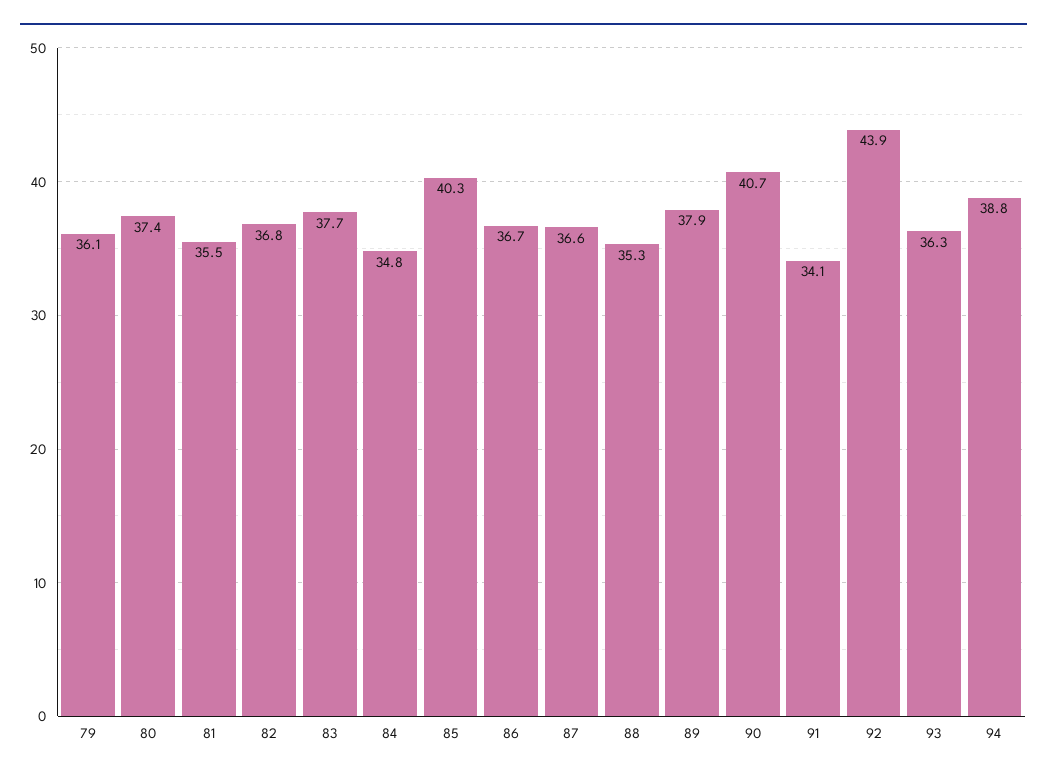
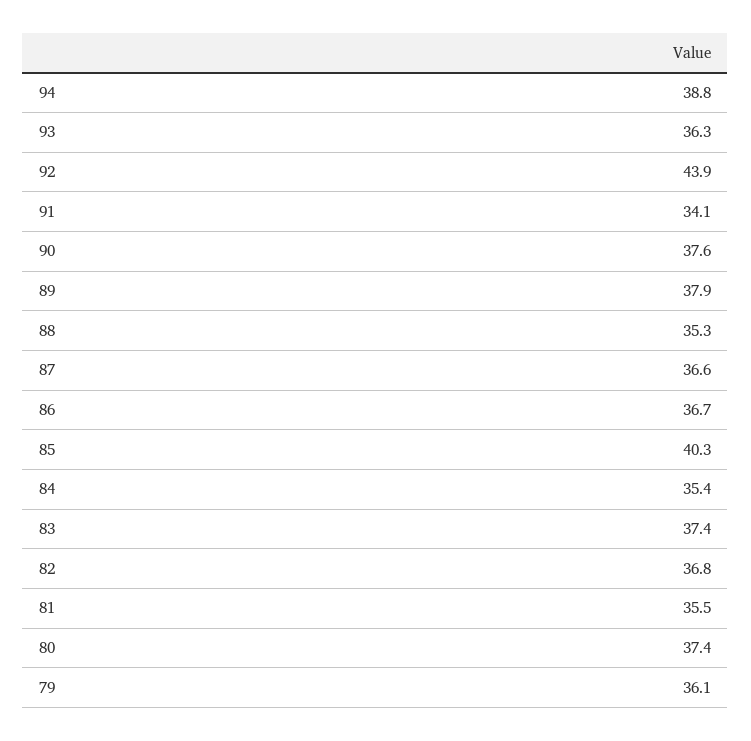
83: 37.7 -> 37.4
84: 34.8 -> 35.4
90: 40.7 -> 37.6

